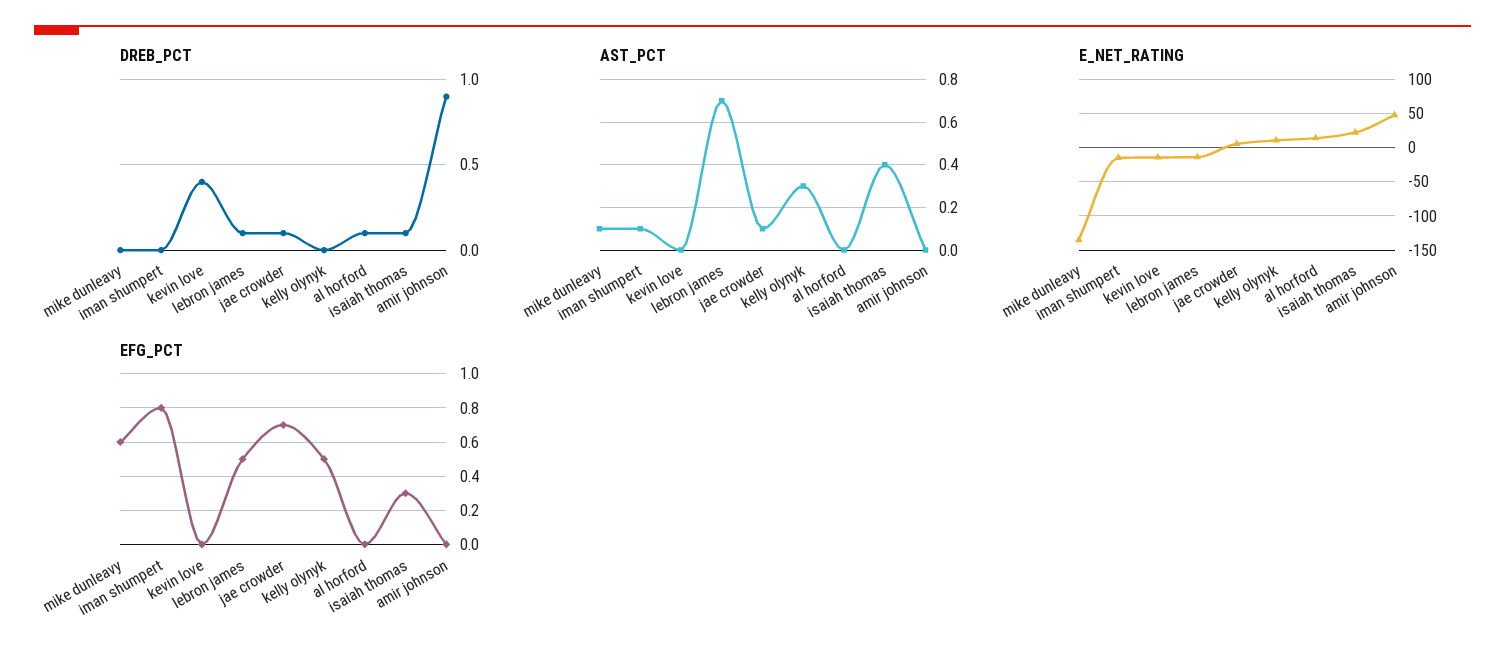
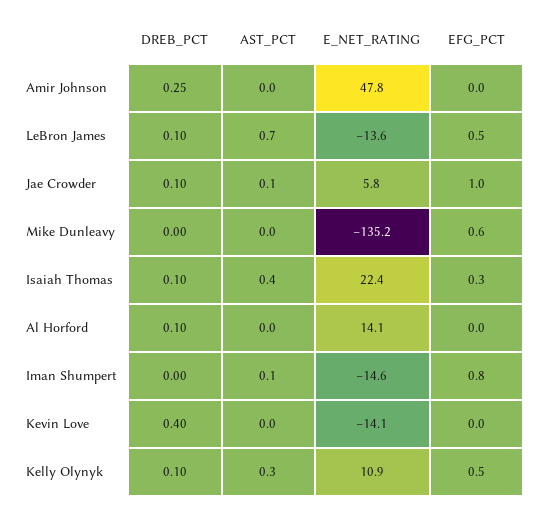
DREB_PCT, kelly olynyk: 0 -> 0.1
DREB_PCT, amir johnson: 0.9 -> 0.25
AST_PCT, mike dunleavy: 0.1 -> 0
EFG_PCT, jae crowder: 0.7 -> 1

